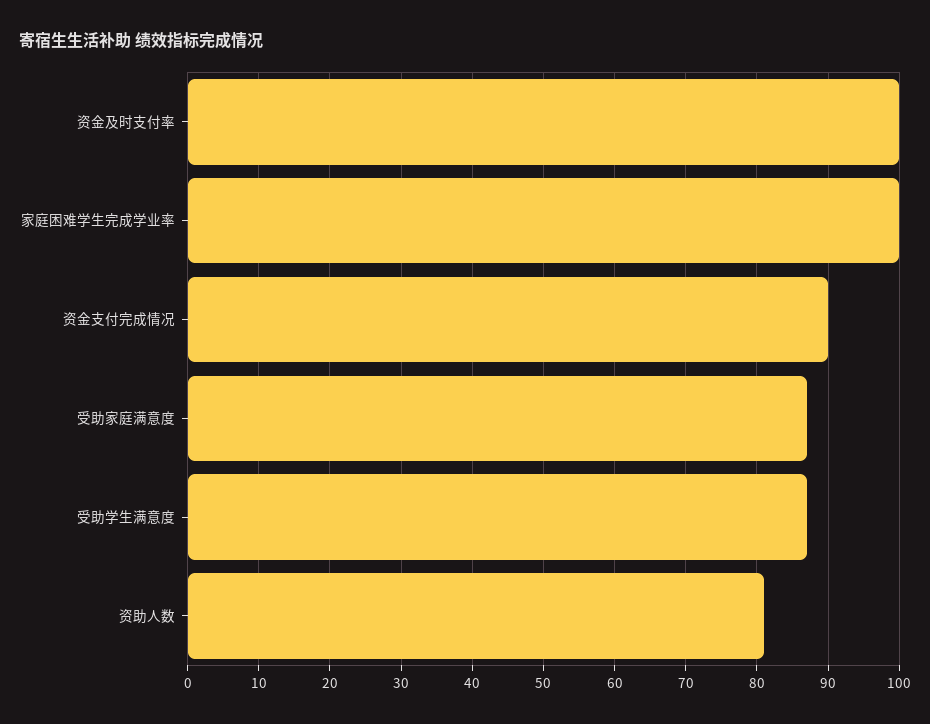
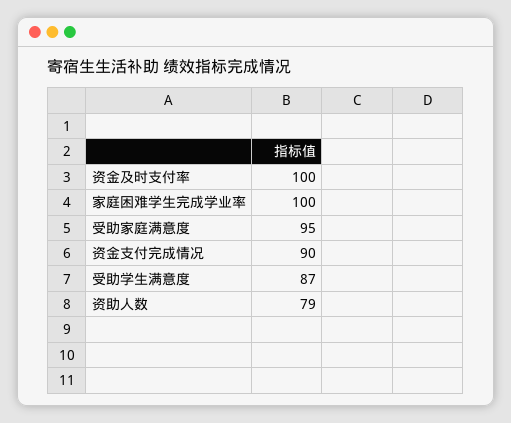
受助家庭满意度: 87 -> 95
资助人数: 81 -> 79

